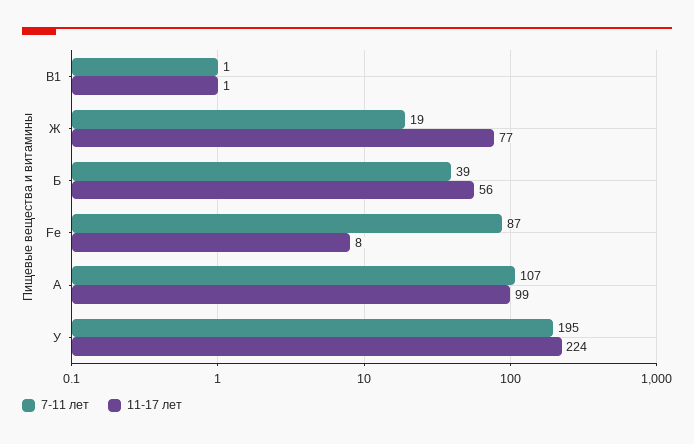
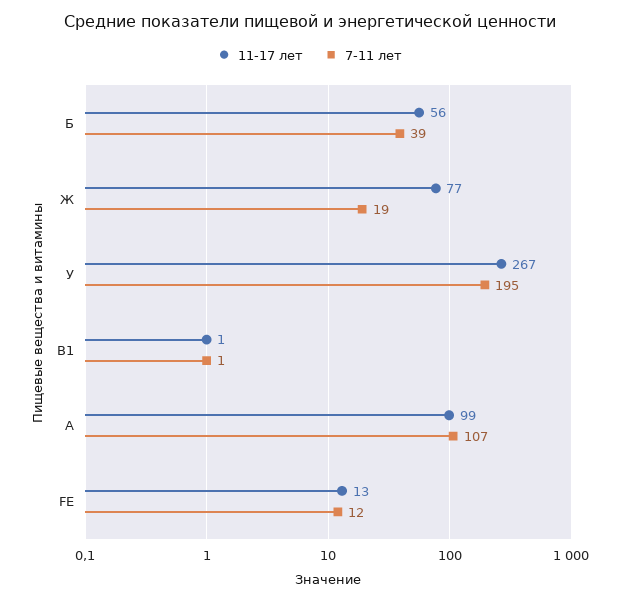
7-11 лет, Fe: 87 -> 12
11-17 лет, Fe: 8 -> 13
11-17 лет, У: 224 -> 267

